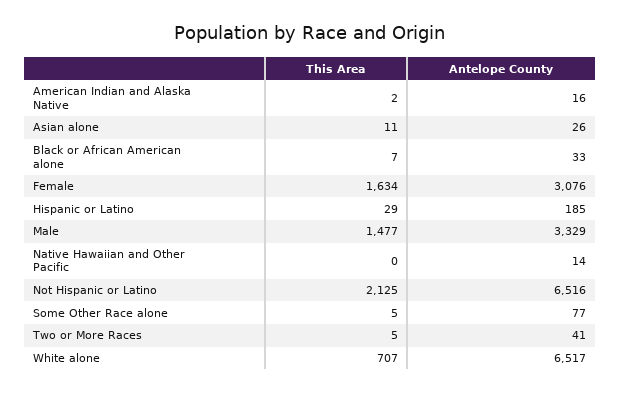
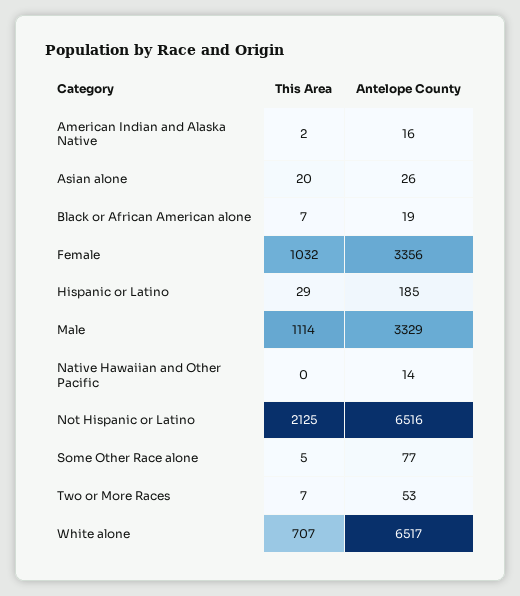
This Area, Asian alone: 11 -> 20
Antelope County, Black or African American alone: 33 -> 19
This Area, Female: 1634 -> 1032
Antelope County, Female: 3076 -> 3356
This Area, Male: 1477 -> 1114
This Area, Two or More Races: 5 -> 7
Antelope County, Two or More Races: 41 -> 53

